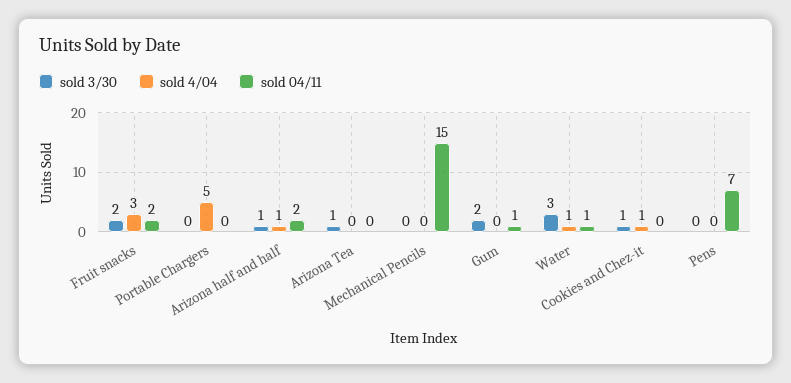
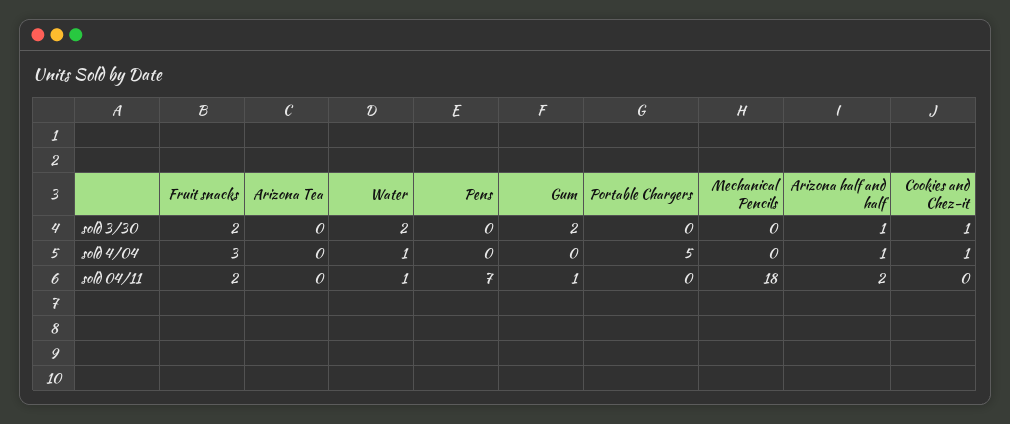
sold 3/30, Arizona Tea: 1 -> 0
sold 04/11, Mechanical Pencils: 15 -> 18
sold 3/30, Water: 3 -> 2

